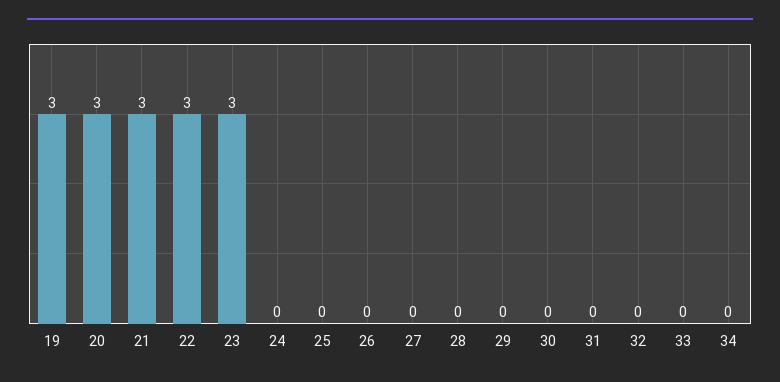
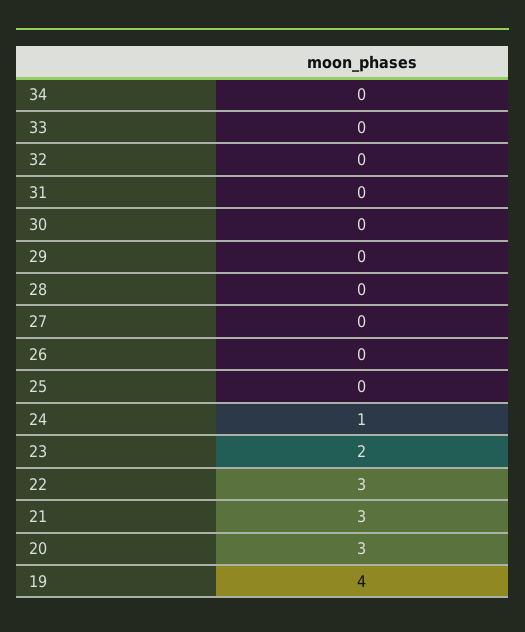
19: 3 -> 4
23: 3 -> 2
24: 0 -> 1

